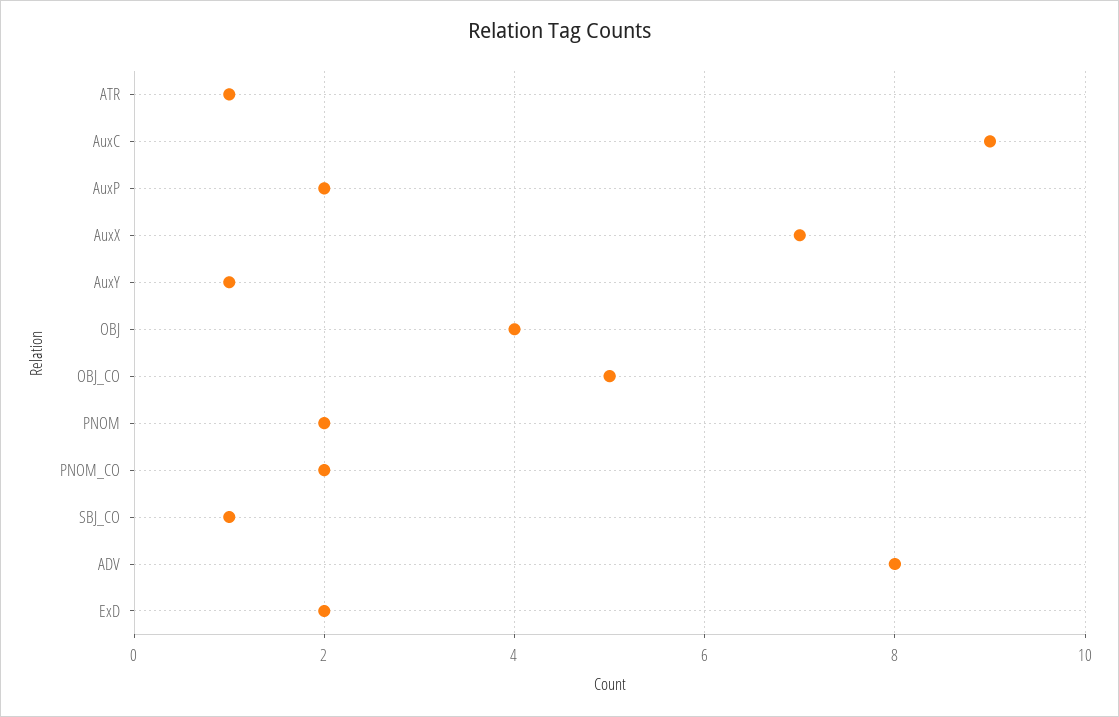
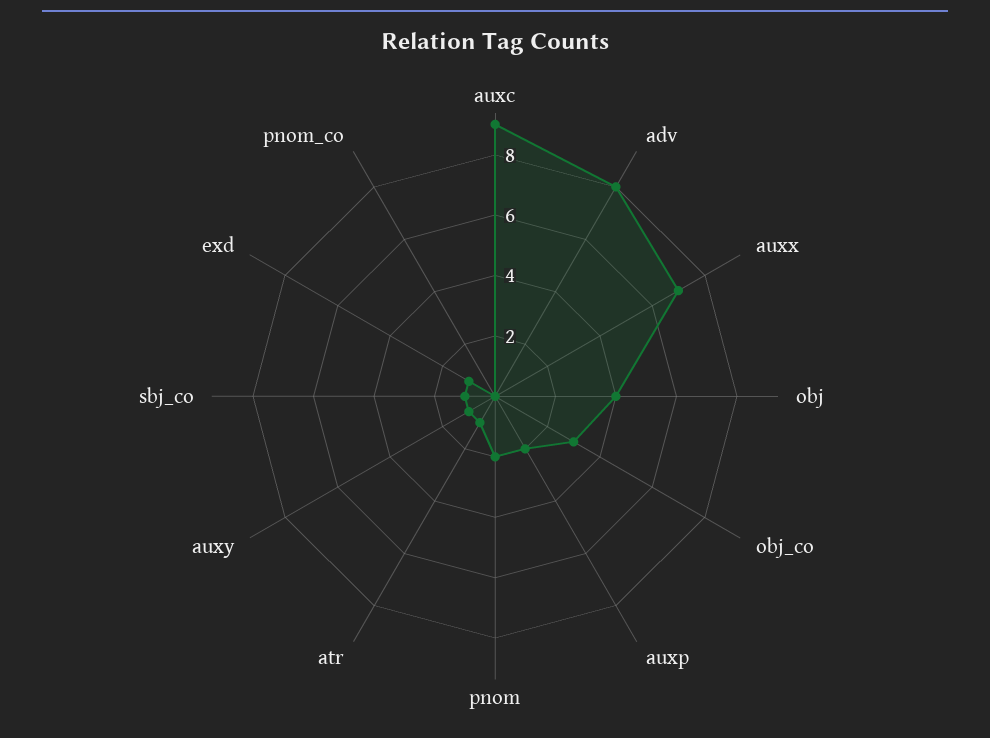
OBJ_CO: 5 -> 3
PNOM_CO: 2 -> 0
ExD: 2 -> 1

